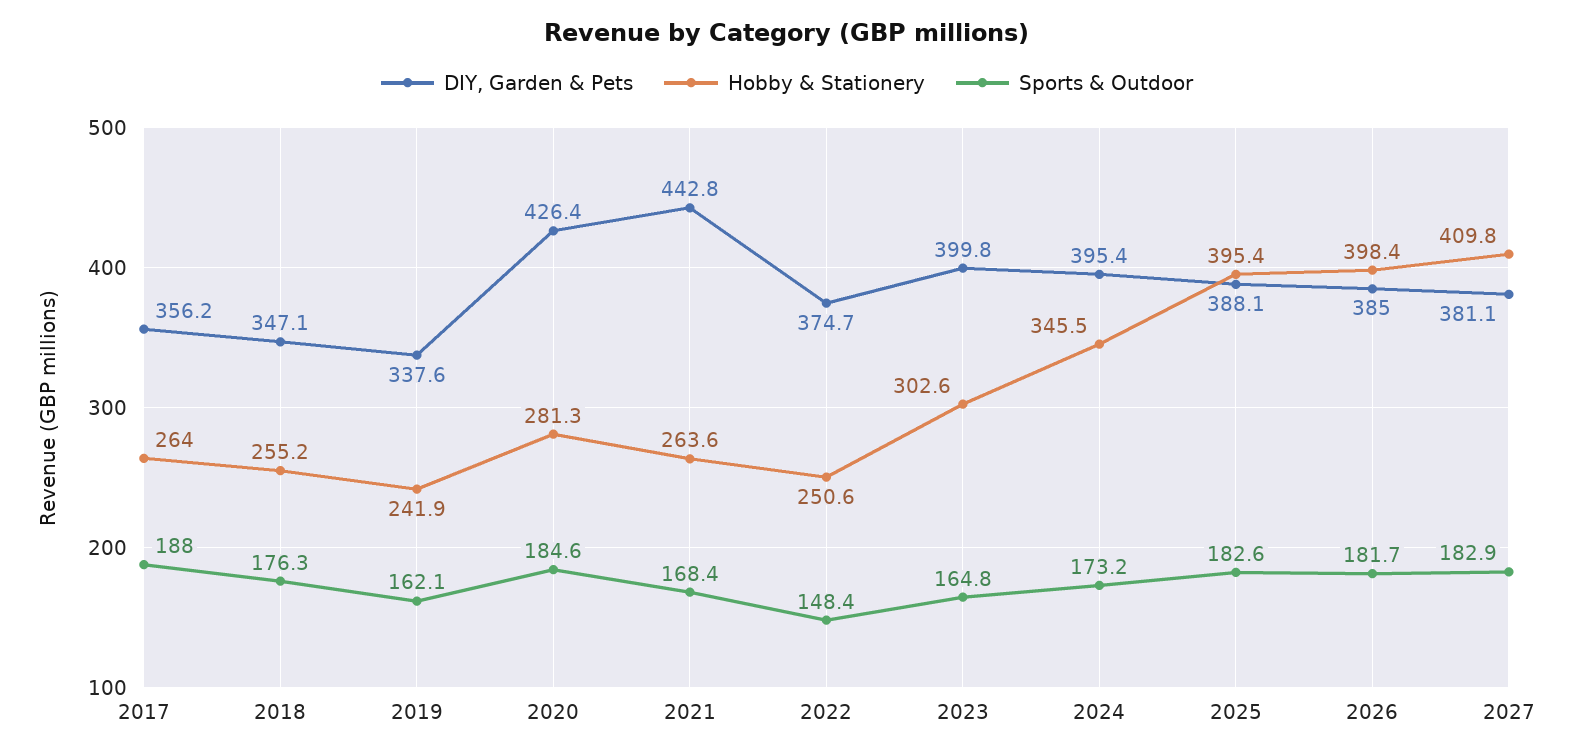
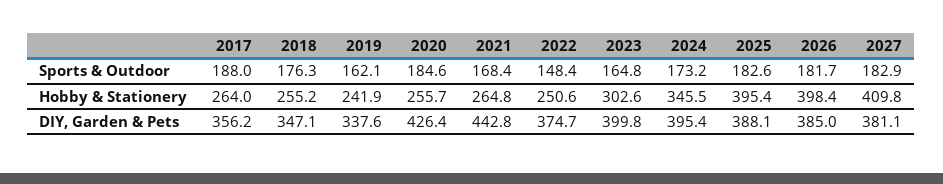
Hobby & Stationery, 2020: 281.3 -> 255.7
Hobby & Stationery, 2021: 263.6 -> 264.8

